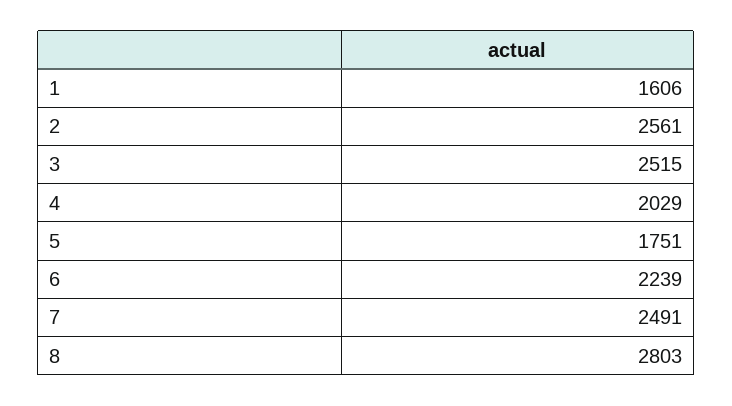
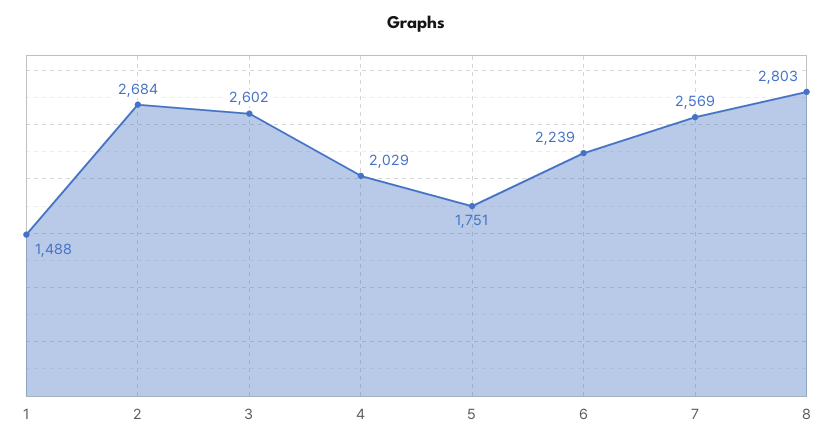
1: 1606 -> 1488
2: 2561 -> 2684
3: 2515 -> 2602
7: 2491 -> 2569

